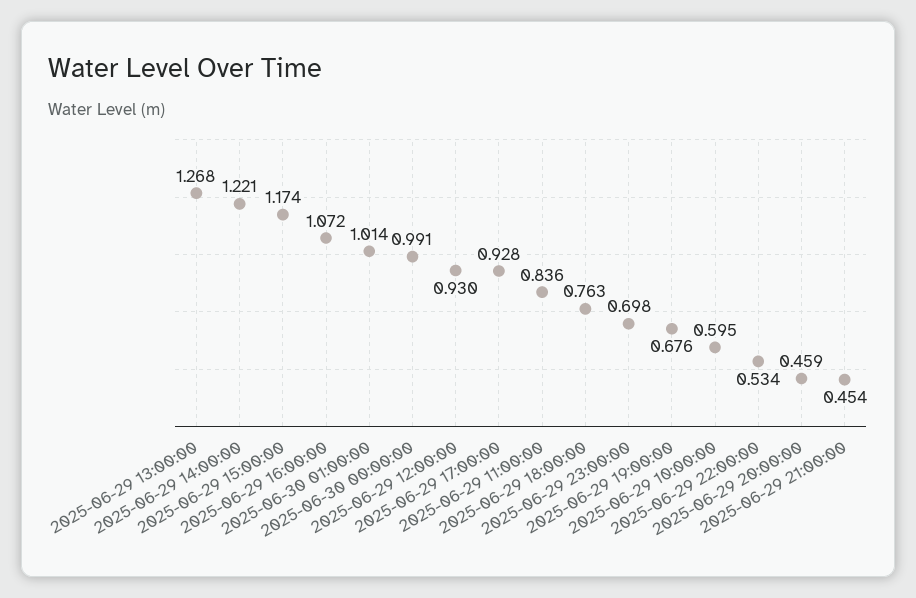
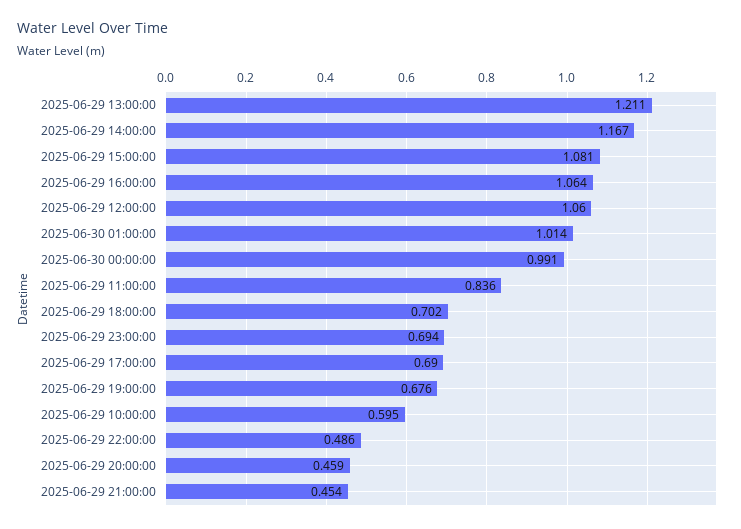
2025-06-29 13:00:00: 1.268 -> 1.211
2025-06-29 14:00:00: 1.221 -> 1.167
2025-06-29 15:00:00: 1.174 -> 1.081
2025-06-29 16:00:00: 1.072 -> 1.064
2025-06-29 12:00:00: 0.93 -> 1.06
2025-06-29 17:00:00: 0.928 -> 0.69
2025-06-29 18:00:00: 0.763 -> 0.702
2025-06-29 23:00:00: 0.698 -> 0.694
2025-06-29 22:00:00: 0.534 -> 0.486

